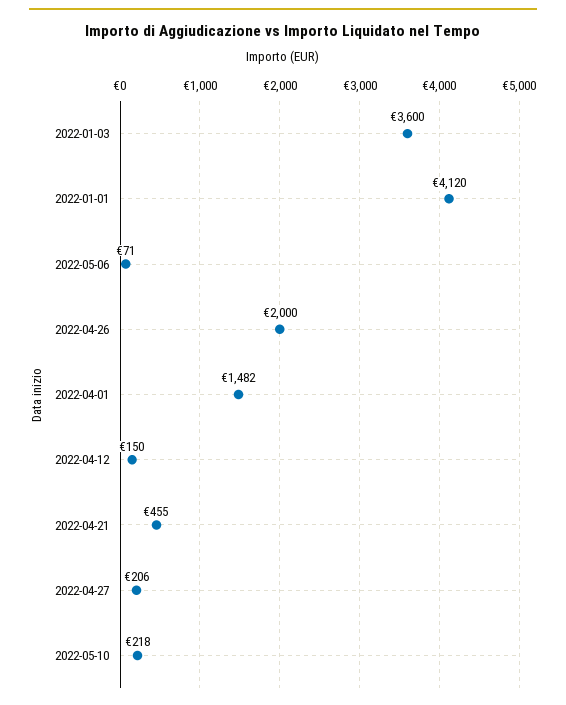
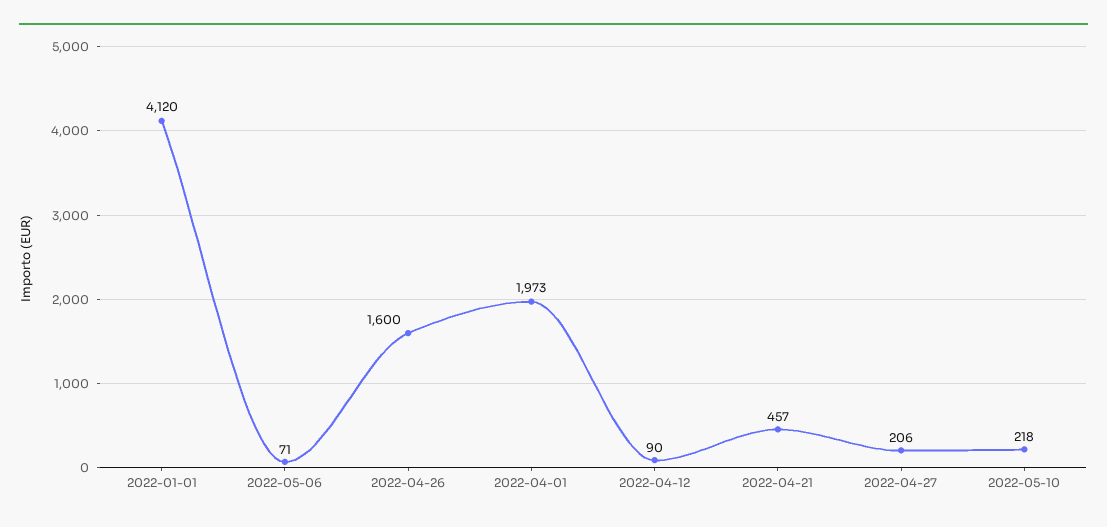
2022-01-03: 3600 -> none
2022-04-26: 2000 -> 1600
2022-04-01: 1482 -> 1973
2022-04-12: 150 -> 90
2022-04-21: 455 -> 457

